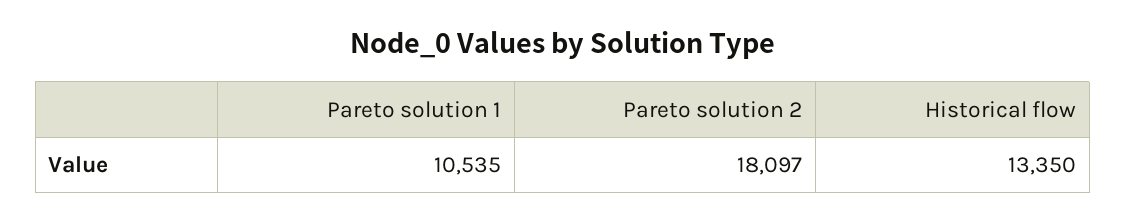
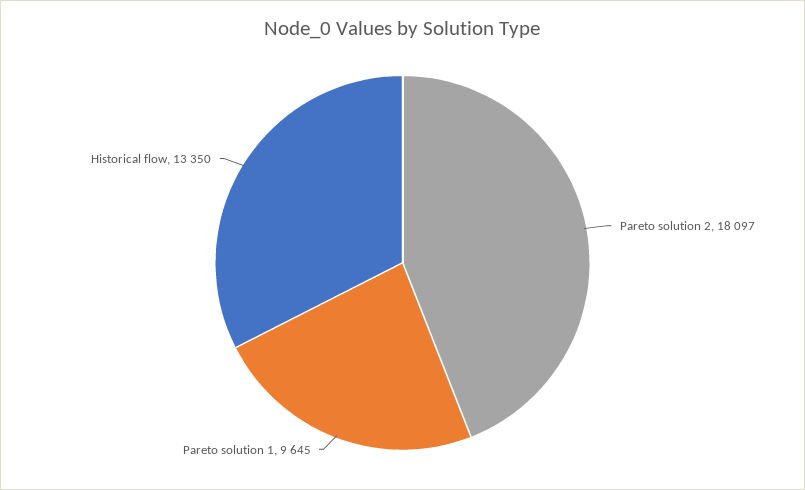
Pareto solution 1: 10535 -> 9645

